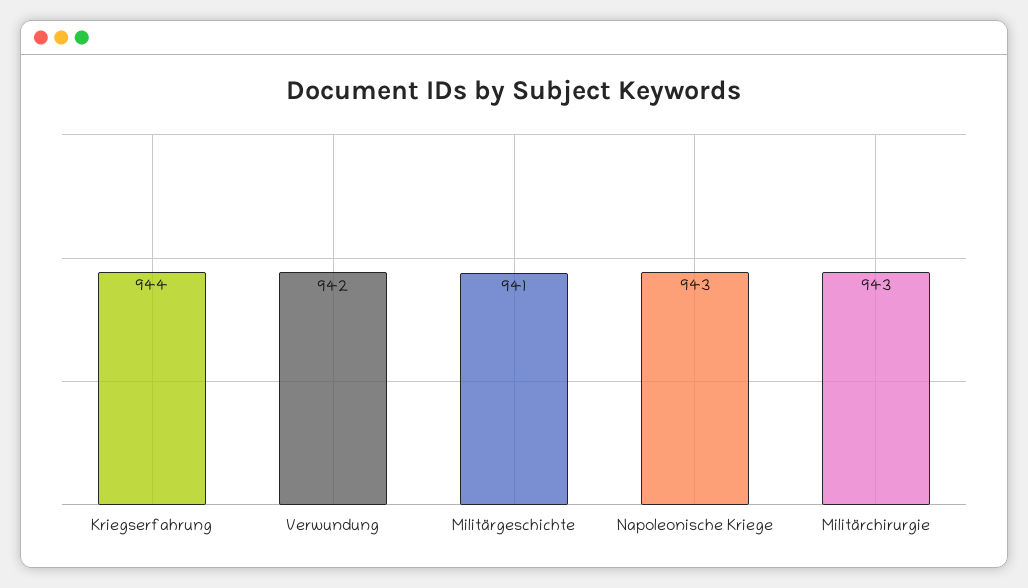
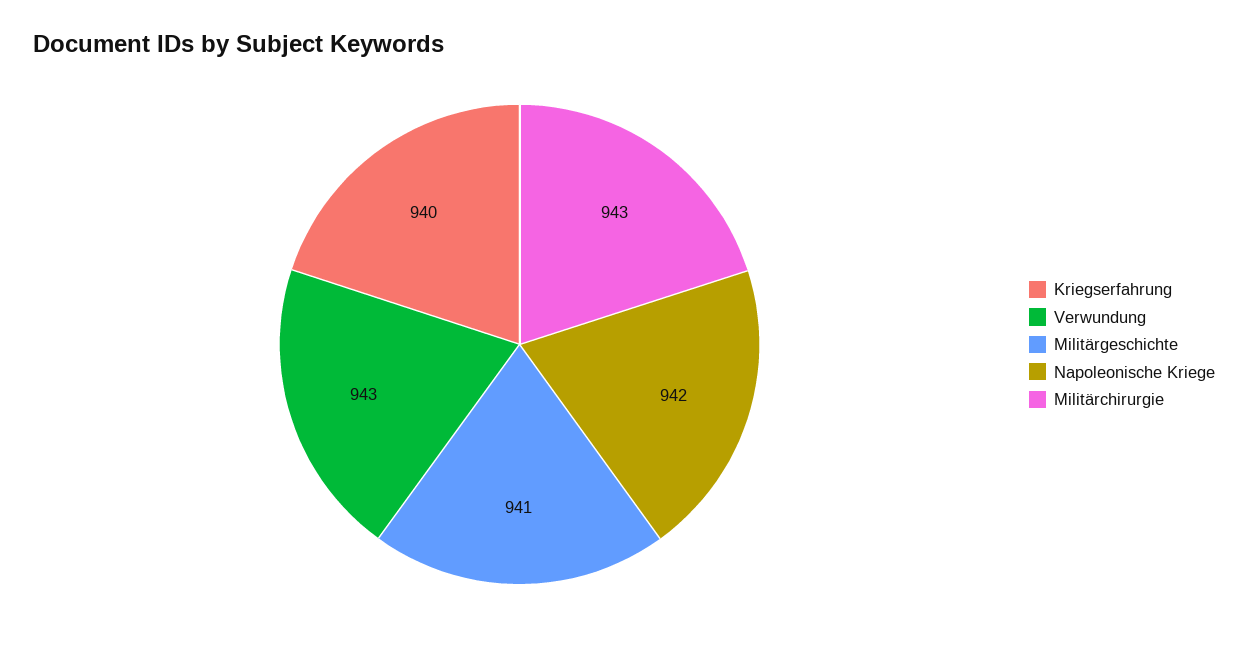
Kriegserfahrung: 944 -> 940
Verwundung: 942 -> 943
Napoleonische Kriege: 943 -> 942

